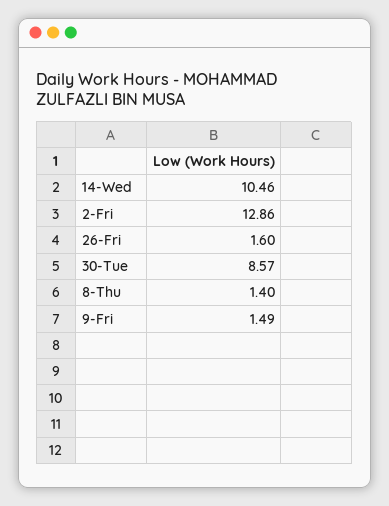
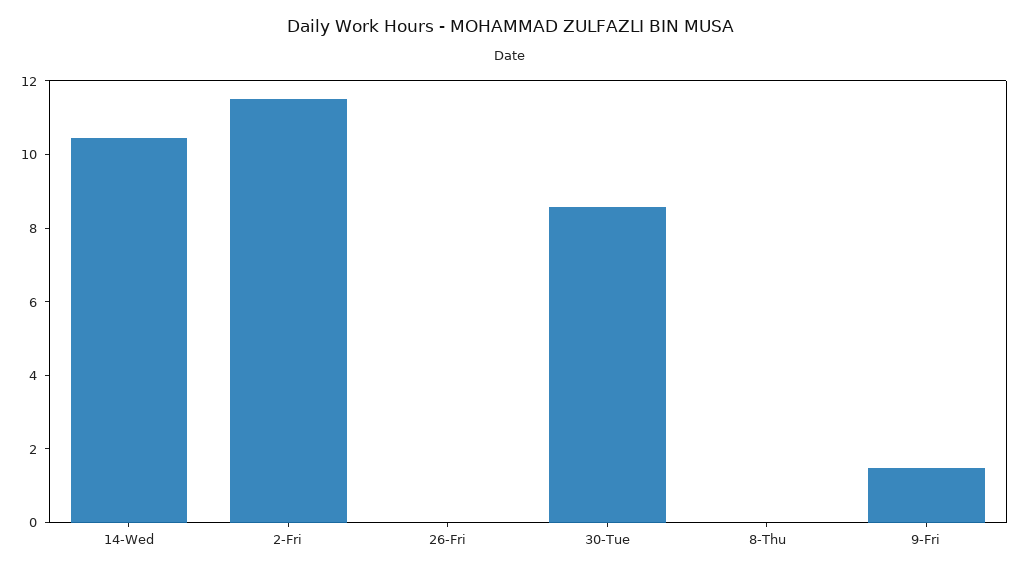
2-Fri: 12.86 -> 11.5
26-Fri: 1.6 -> 0
8-Thu: 1.4 -> 0

